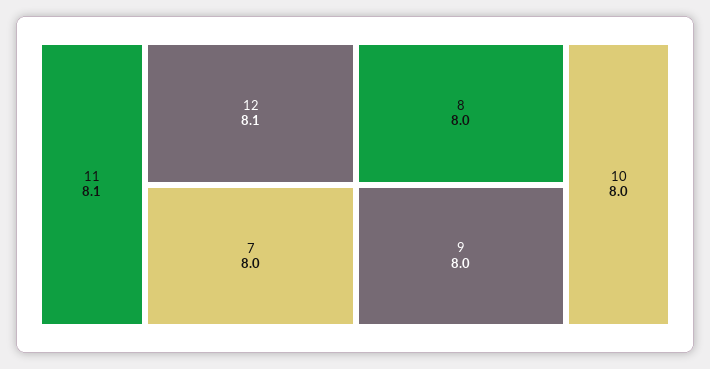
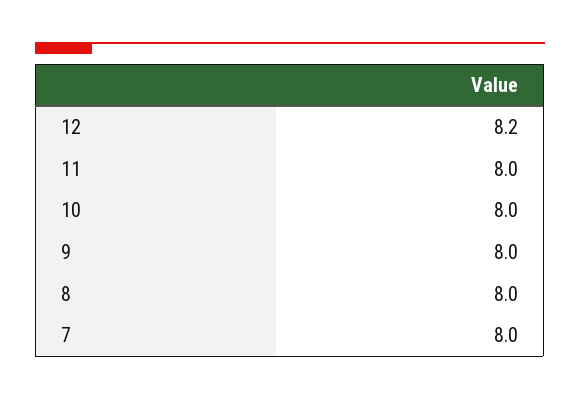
11: 8.1 -> 8
12: 8.1 -> 8.2

